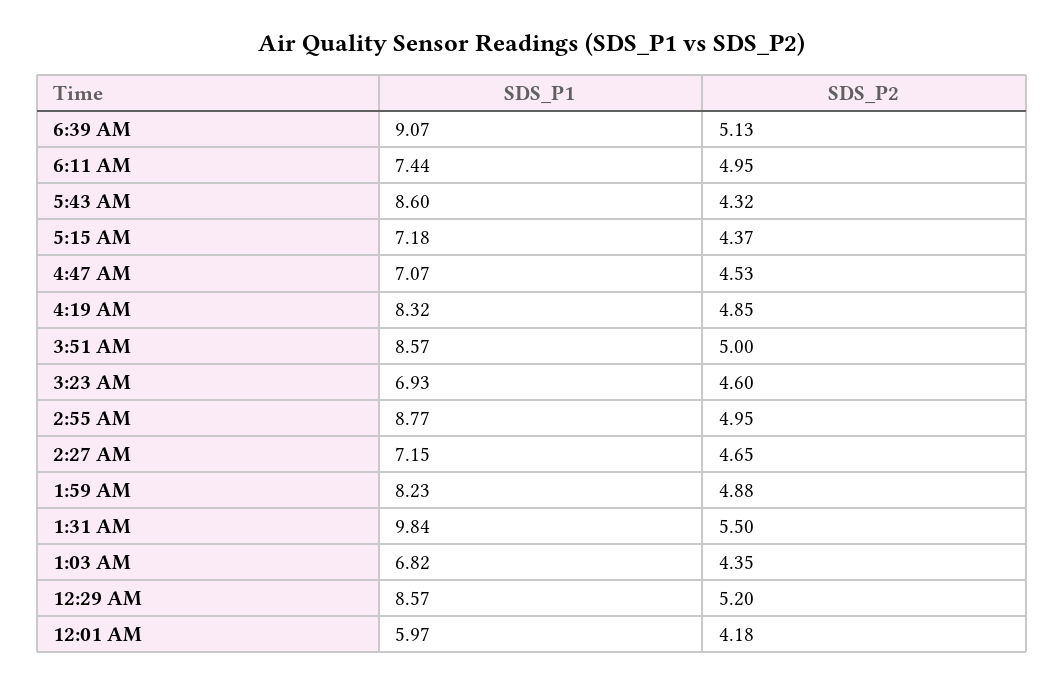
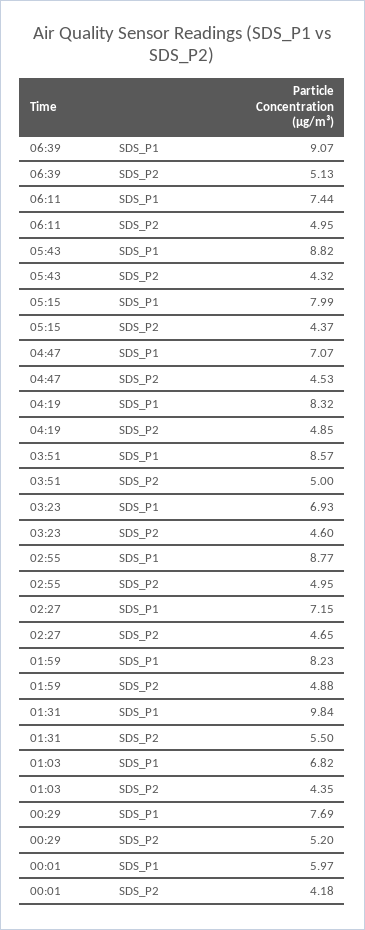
SDS_P1, 5:43 AM: 8.6 -> 8.82
SDS_P1, 5:15 AM: 7.18 -> 7.99
SDS_P1, 12:29 AM: 8.57 -> 7.69

